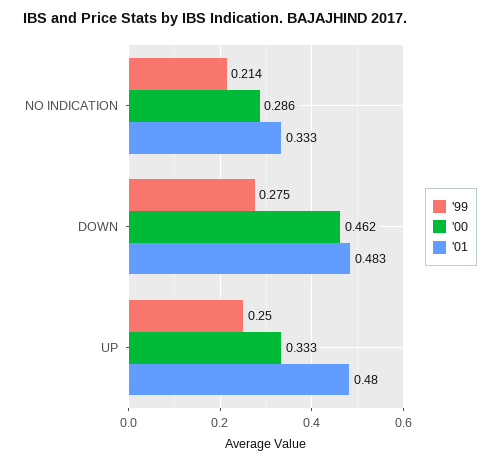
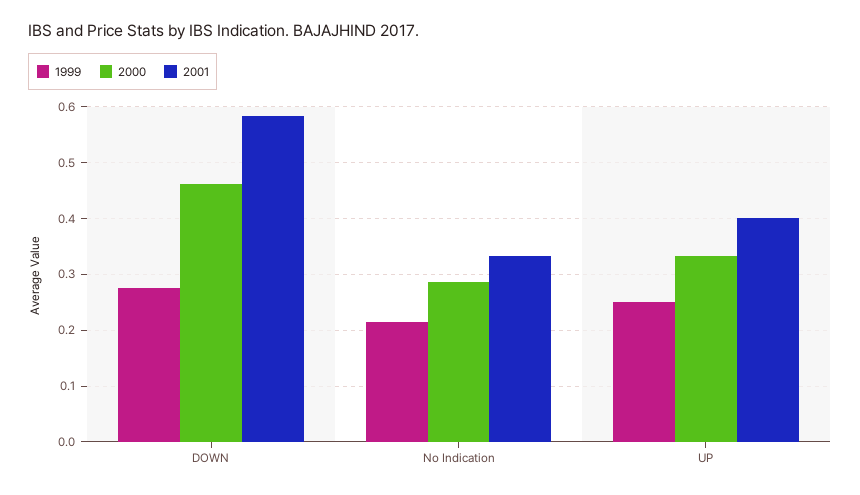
'01, DOWN: 0.483 -> 0.58
'01, UP: 0.48 -> 0.4

